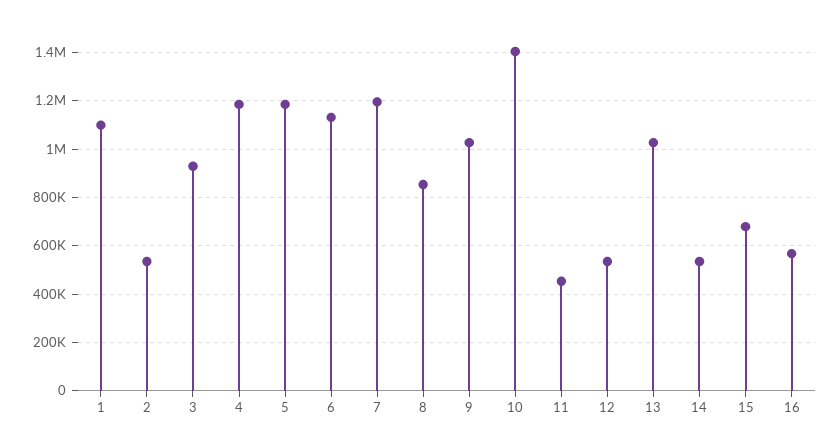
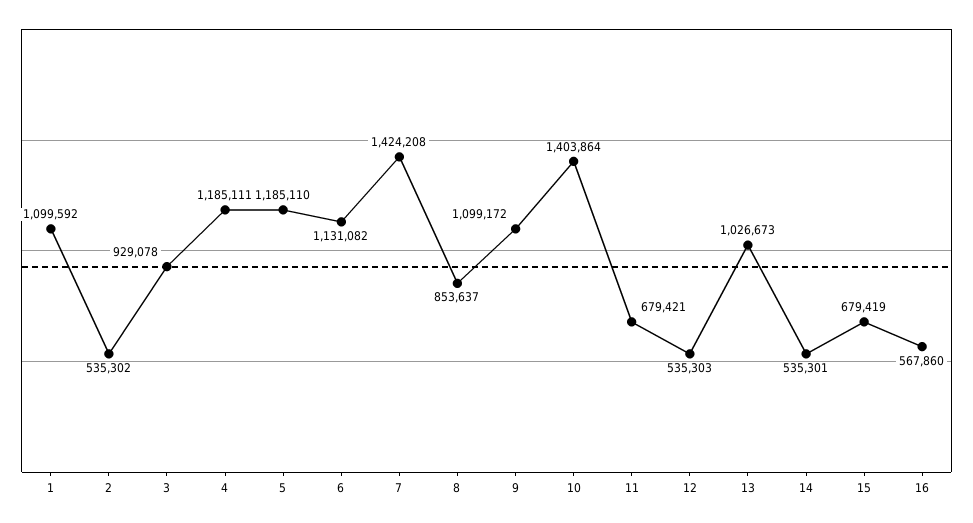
7: 1200000 -> 1424208
9: 1025000 -> 1099172
11: 450000 -> 679421

